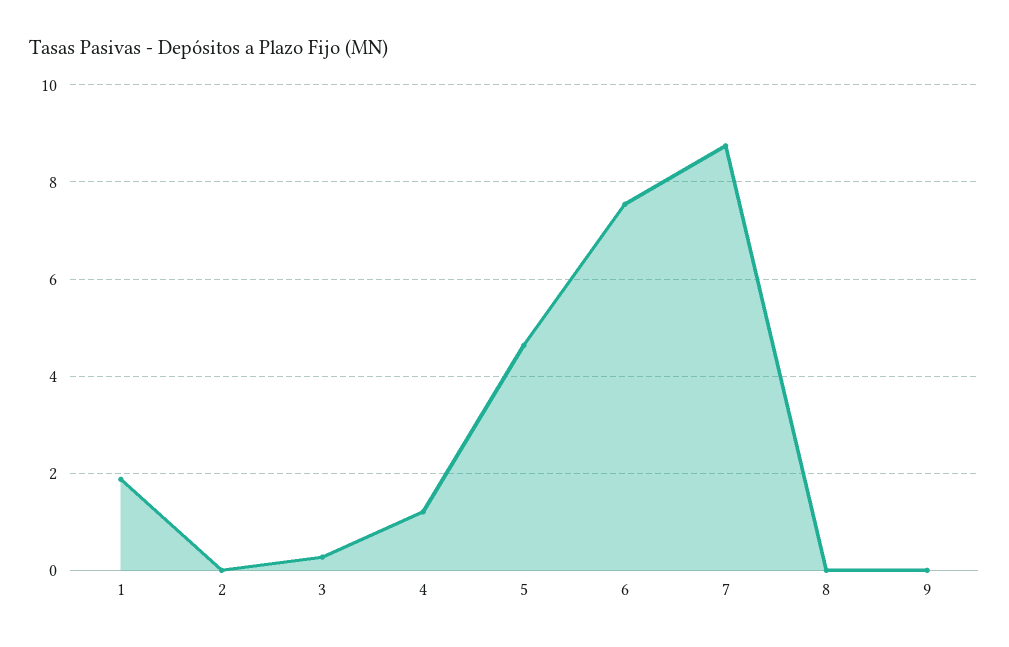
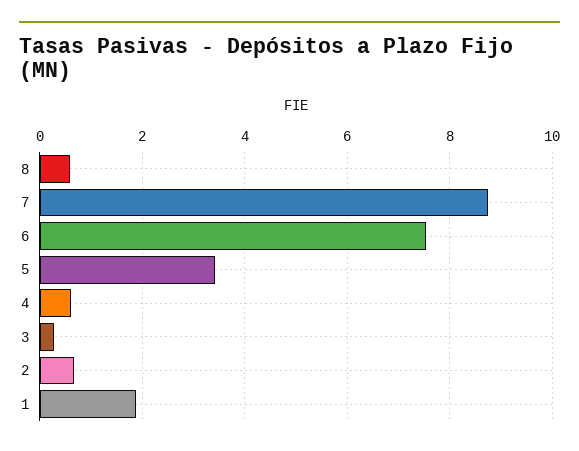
2: 0 -> 0.6
4: 1.2 -> 0.6
5: 4.6 -> 3.4
8: 0 -> 0.6
9: 0 -> none

